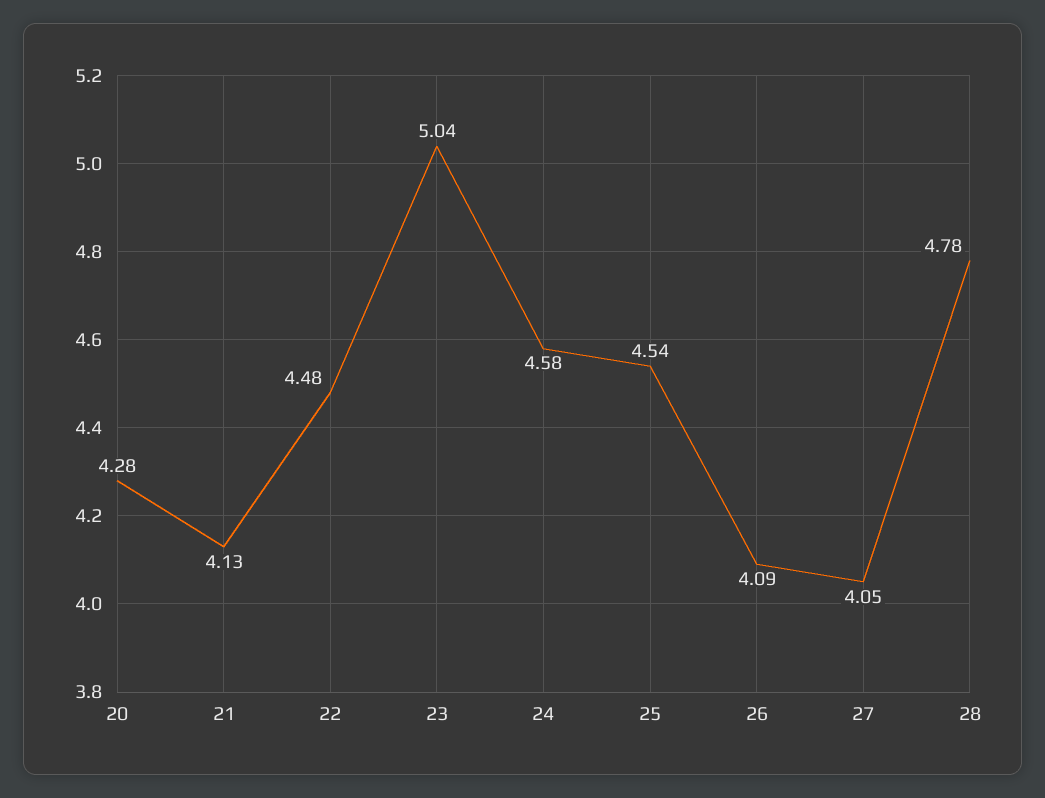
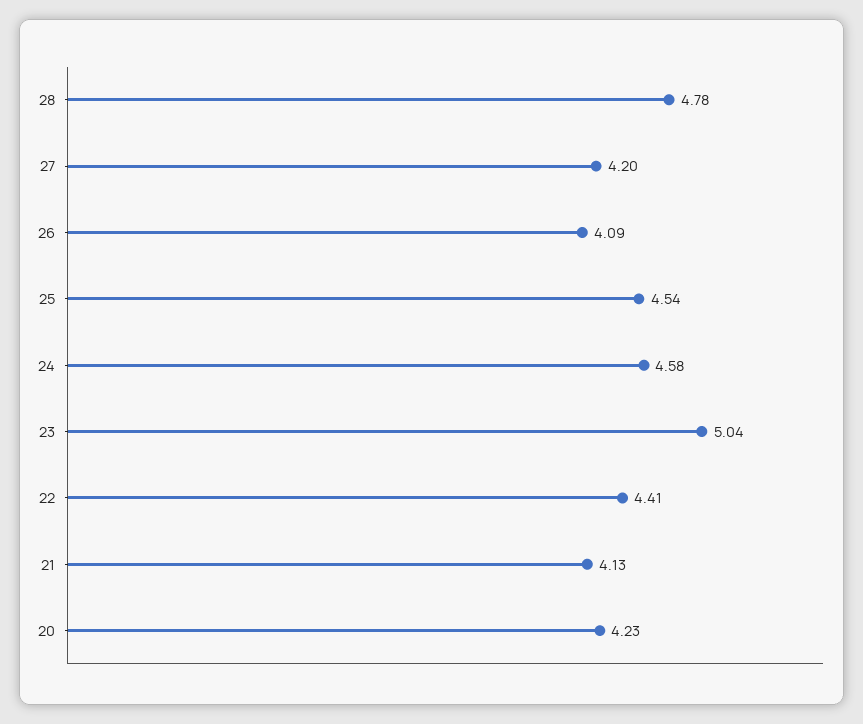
20: 4.28 -> 4.23
22: 4.48 -> 4.41
27: 4.05 -> 4.2

